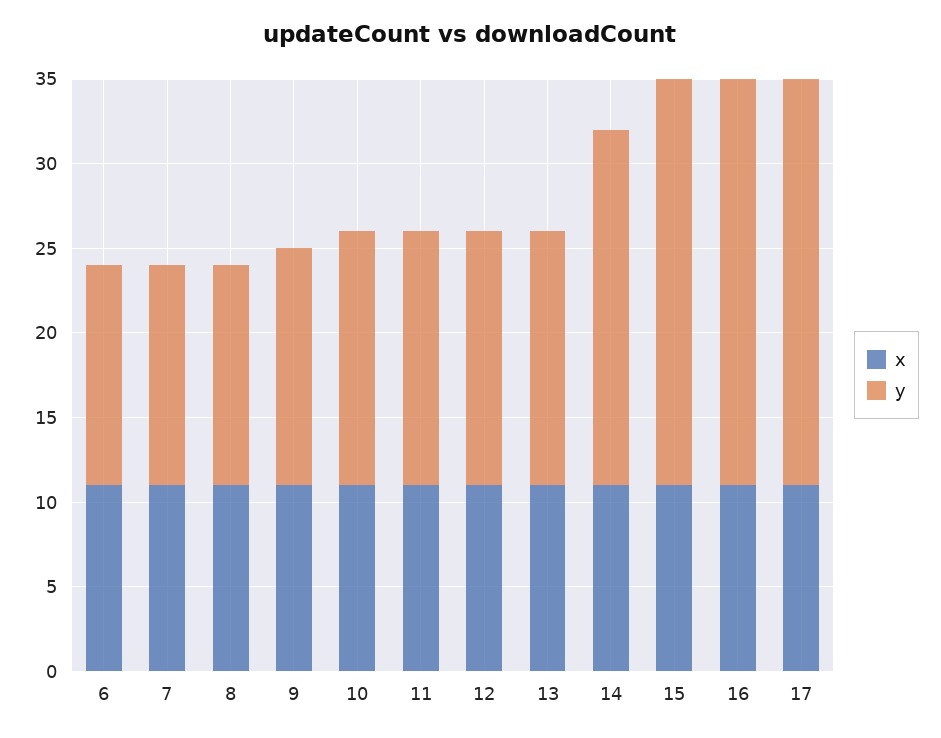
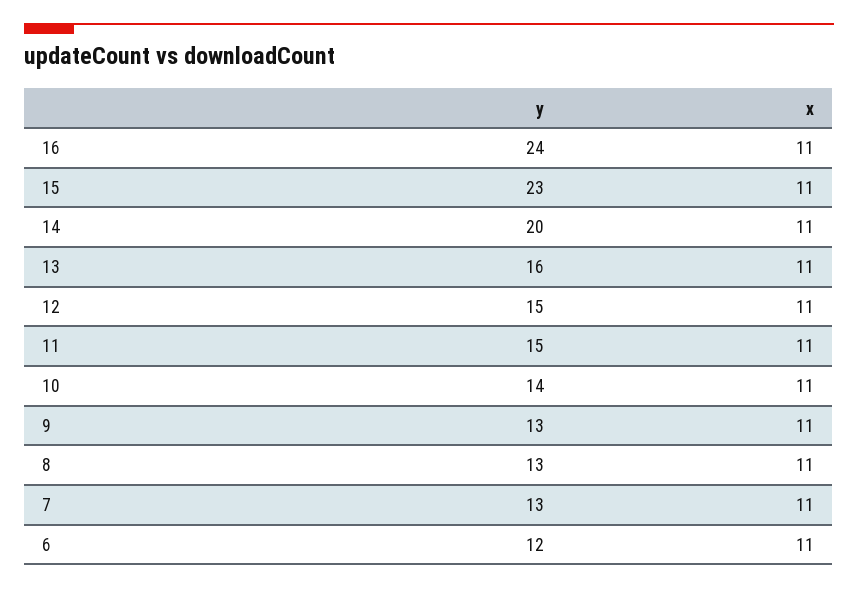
y, 6: 13 -> 12
y, 9: 14 -> 13
y, 10: 15 -> 14
y, 13: 15 -> 16
y, 14: 21 -> 20
y, 15: 24 -> 23
x, 17: 11 -> none
y, 17: 24 -> none

